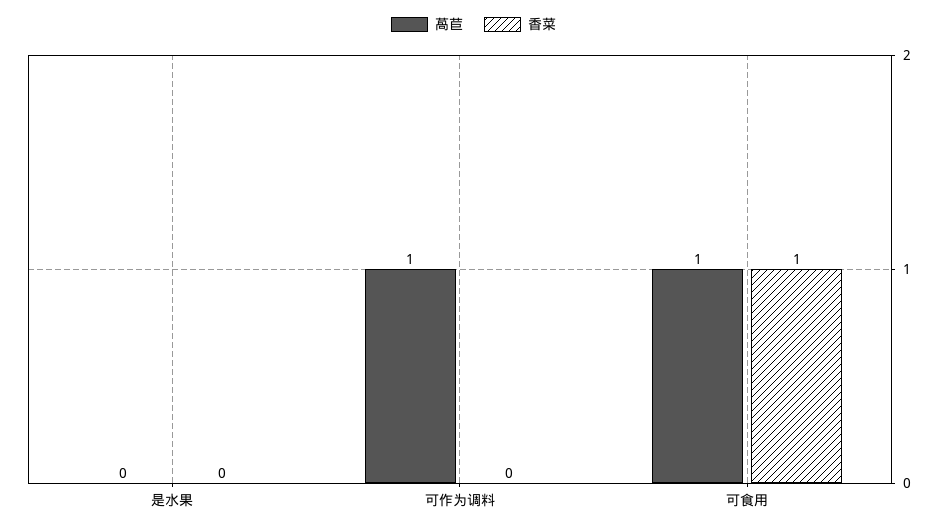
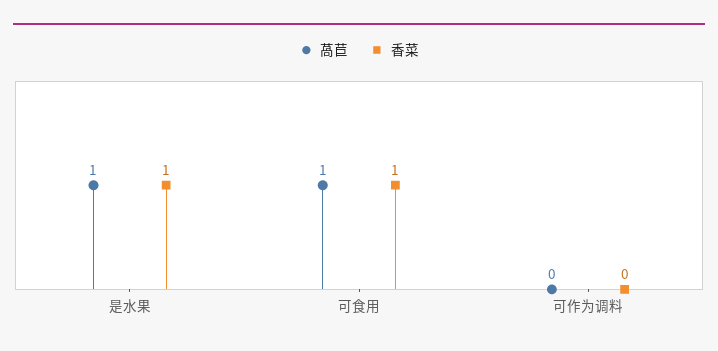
萵苣, 是水果: 0 -> 1
香菜, 是水果: 0 -> 1
萵苣, 可作为调料: 1 -> 0

